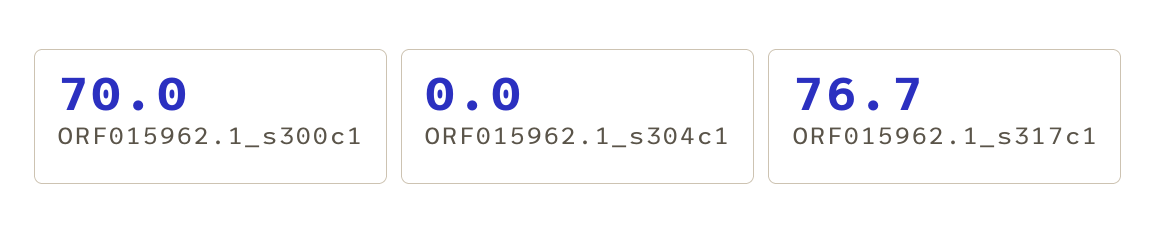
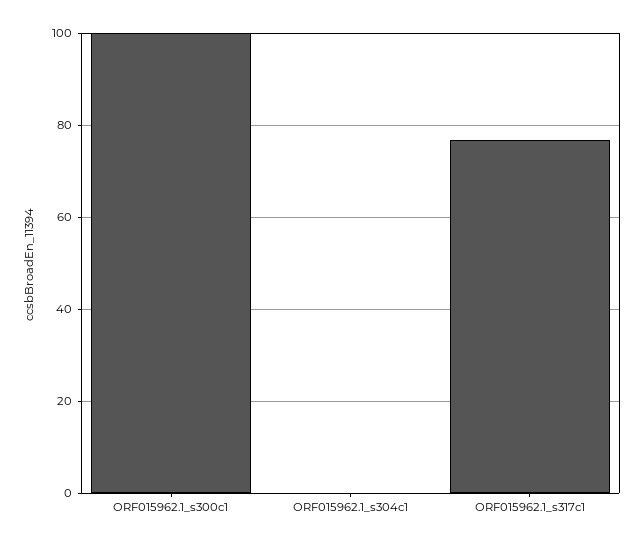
ORF015962.1_s300c1: 70 -> 100

